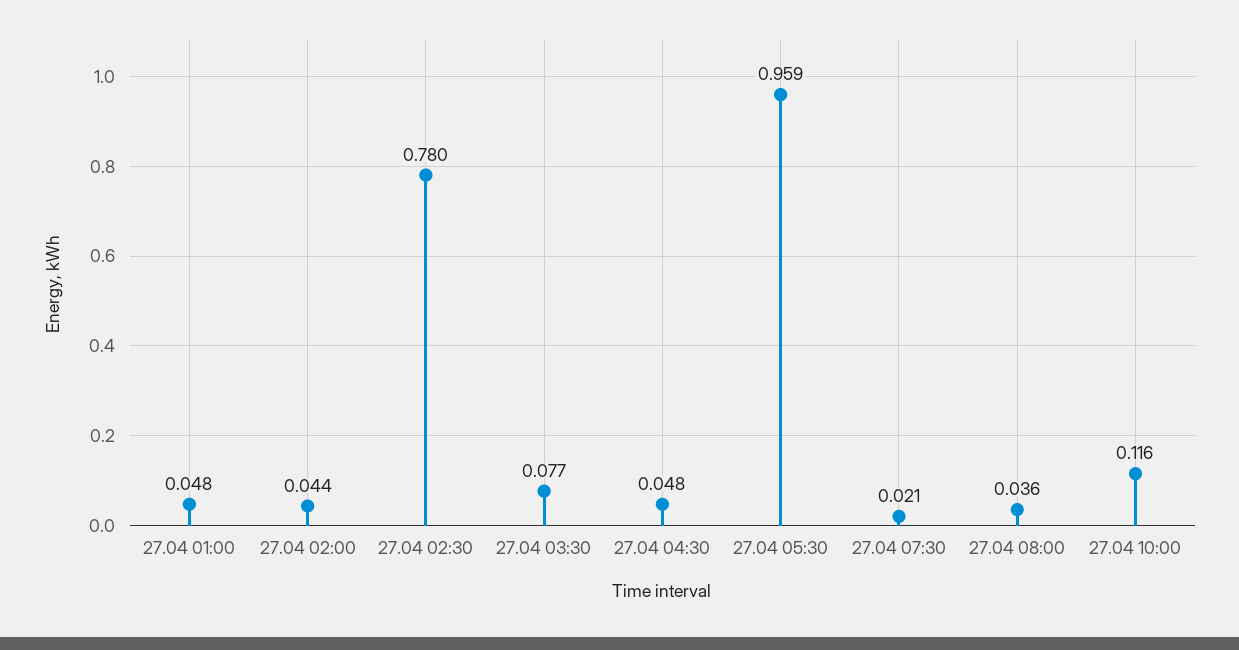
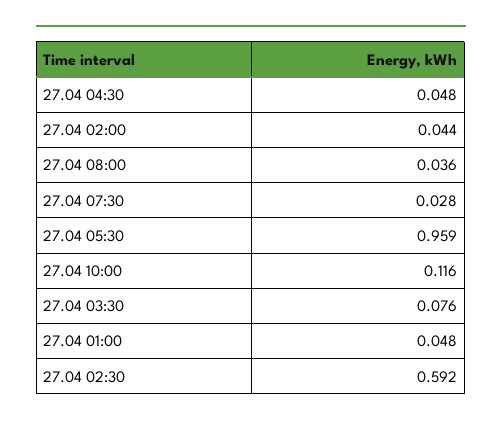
27.04 02:30: 0.78 -> 0.592
27.04 03:30: 0.077 -> 0.076
27.04 07:30: 0.021 -> 0.028

